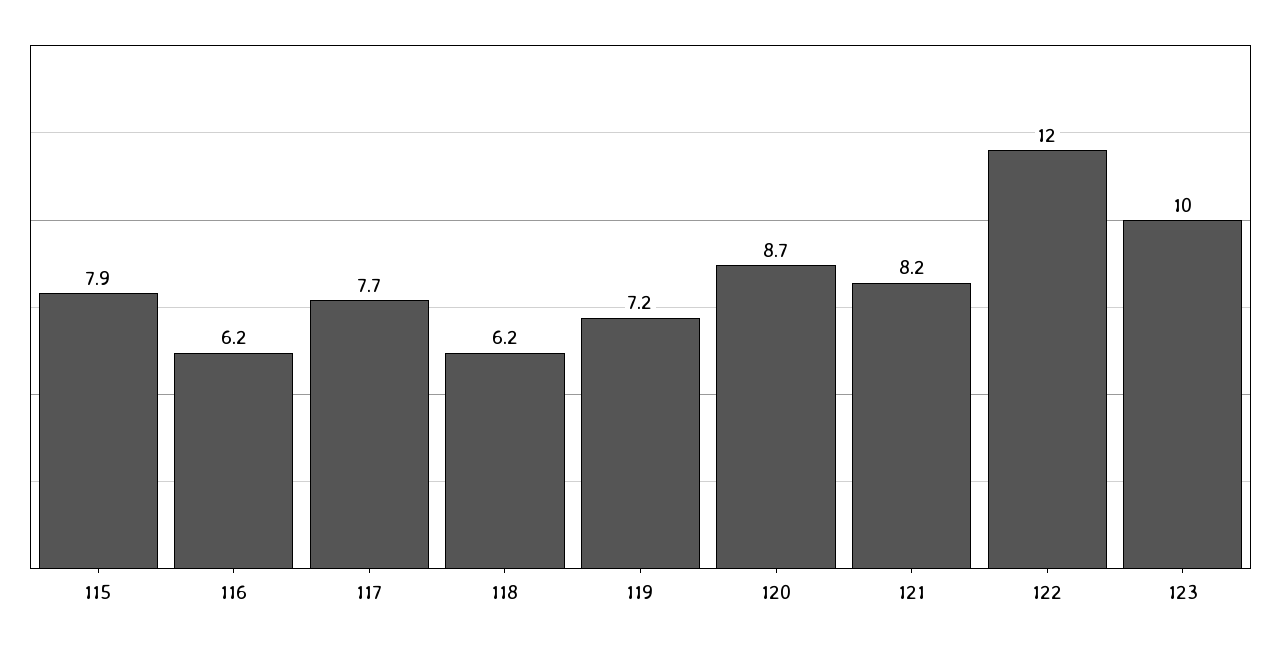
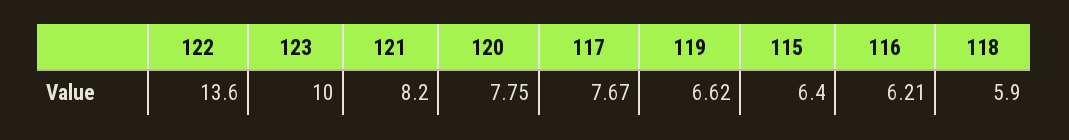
115: 7.9 -> 6.4
118: 6.2 -> 5.9
119: 7.2 -> 6.62
120: 8.7 -> 7.75
122: 12 -> 13.6

